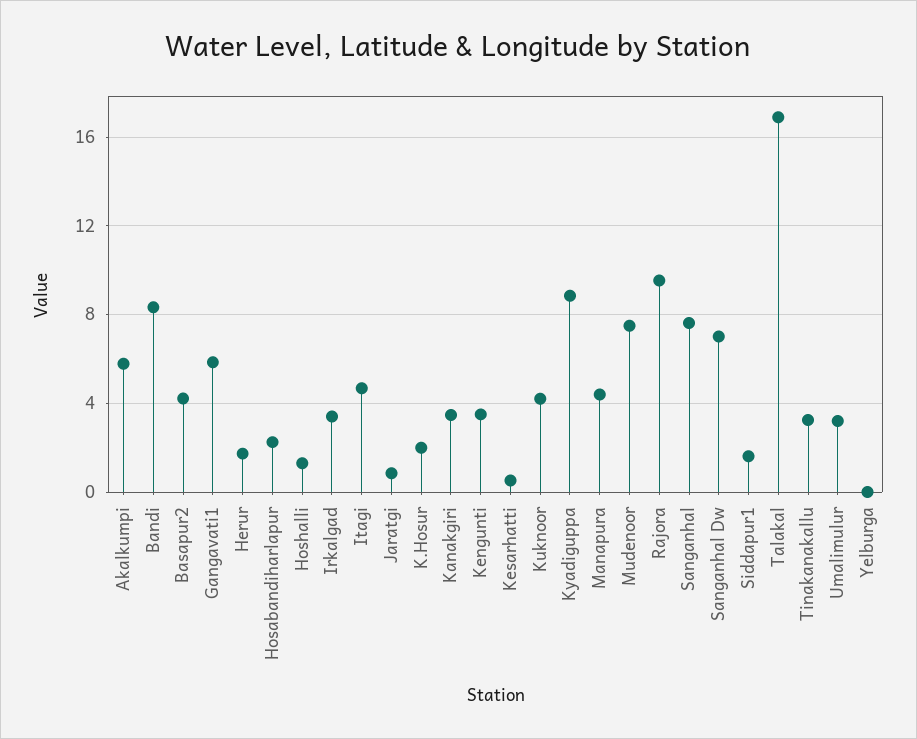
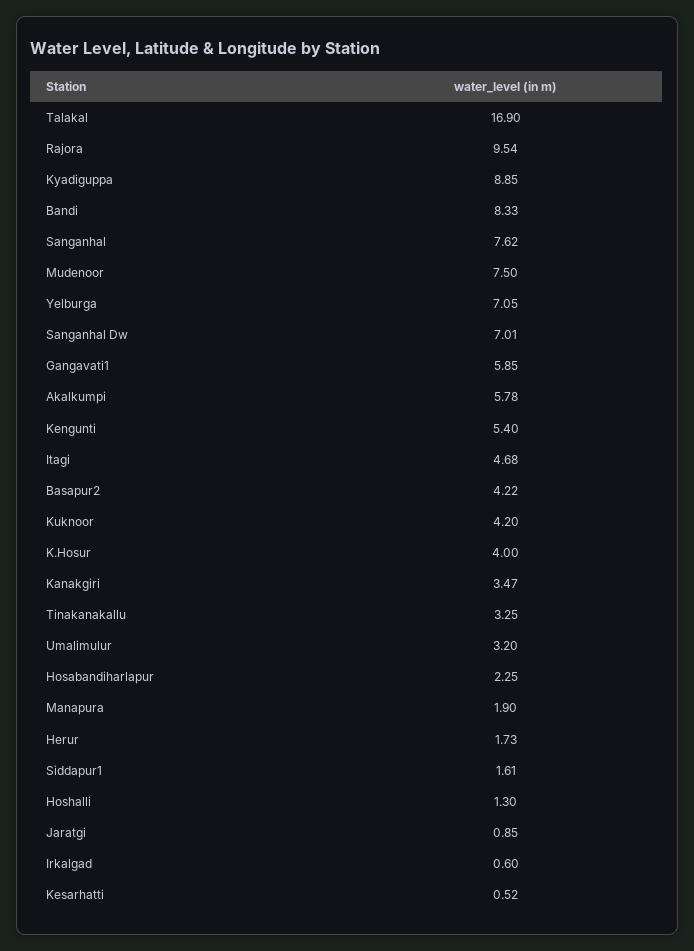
Irkalgad: 3.5 -> 0.6
K.Hosur: 2 -> 4
Kengunti: 3.5 -> 5.4
Manapura: 4.5 -> 1.9
Yelburga: 0 -> 7.05

